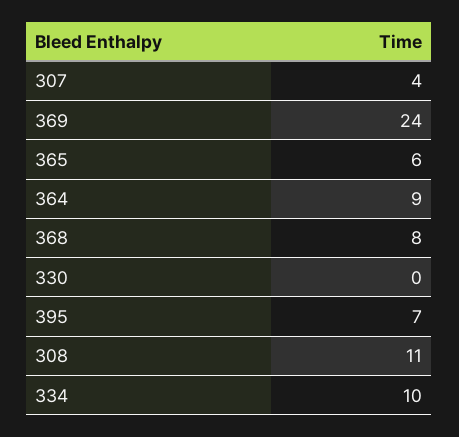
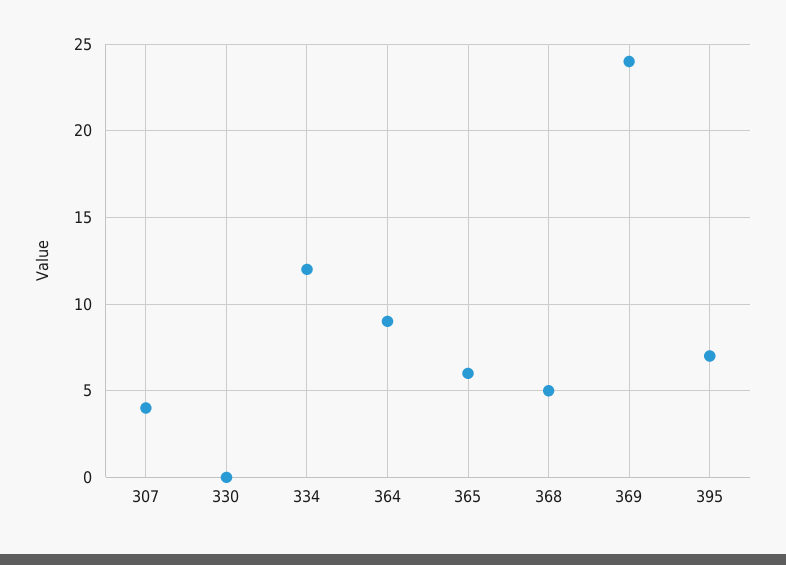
368: 8 -> 5
308: 11 -> none
334: 10 -> 12

